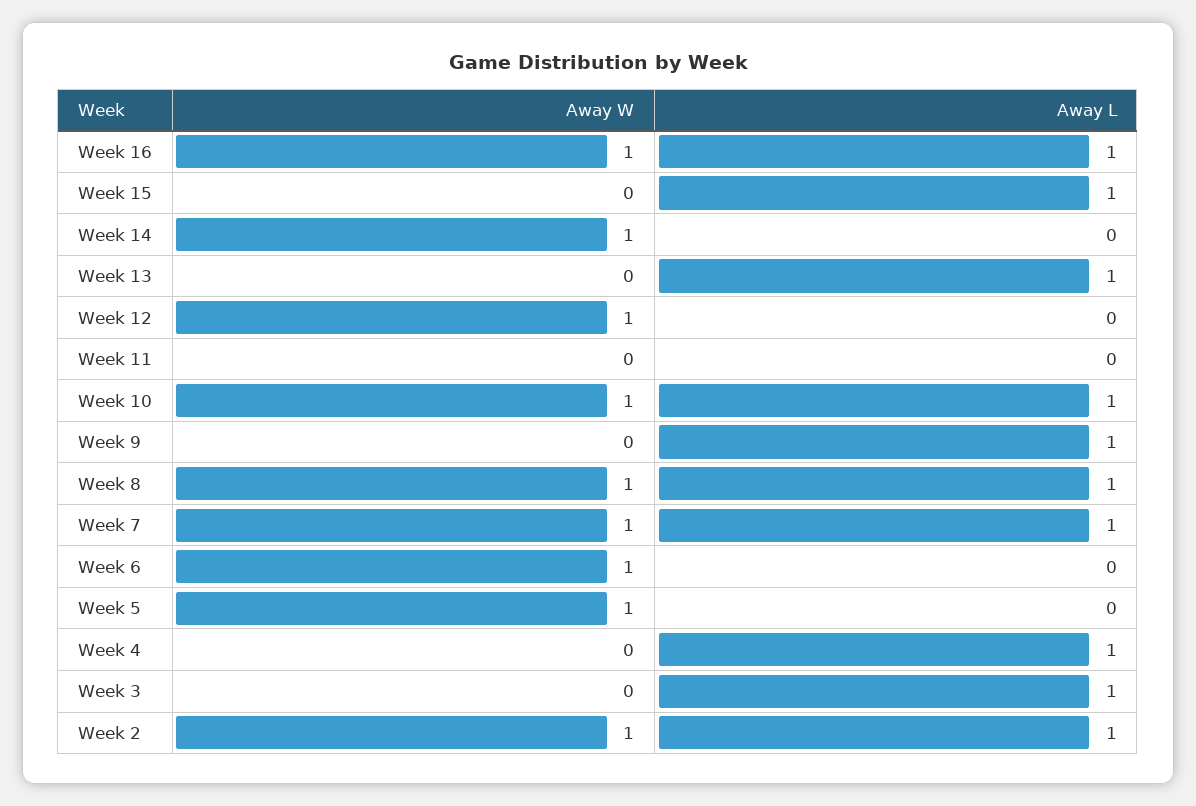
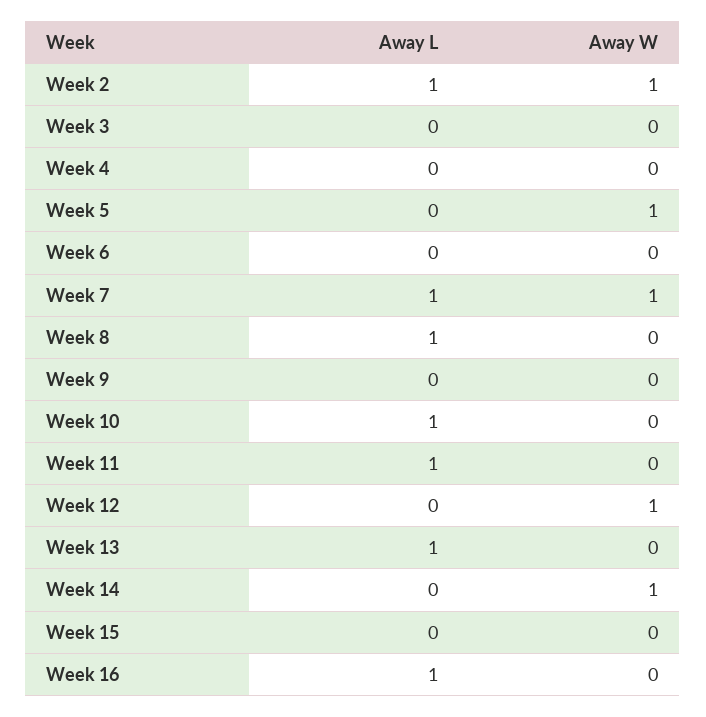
Away W, Week 16: 1 -> 0
Away L, Week 15: 1 -> 0
Away L, Week 11: 0 -> 1
Away W, Week 10: 1 -> 0
Away L, Week 9: 1 -> 0
Away W, Week 8: 1 -> 0
Away W, Week 6: 1 -> 0
Away L, Week 4: 1 -> 0
Away L, Week 3: 1 -> 0

